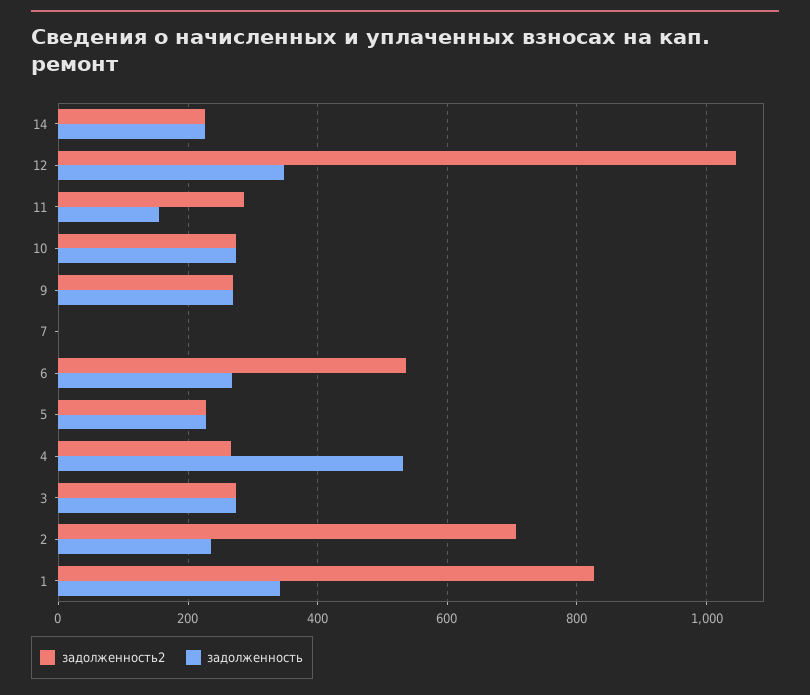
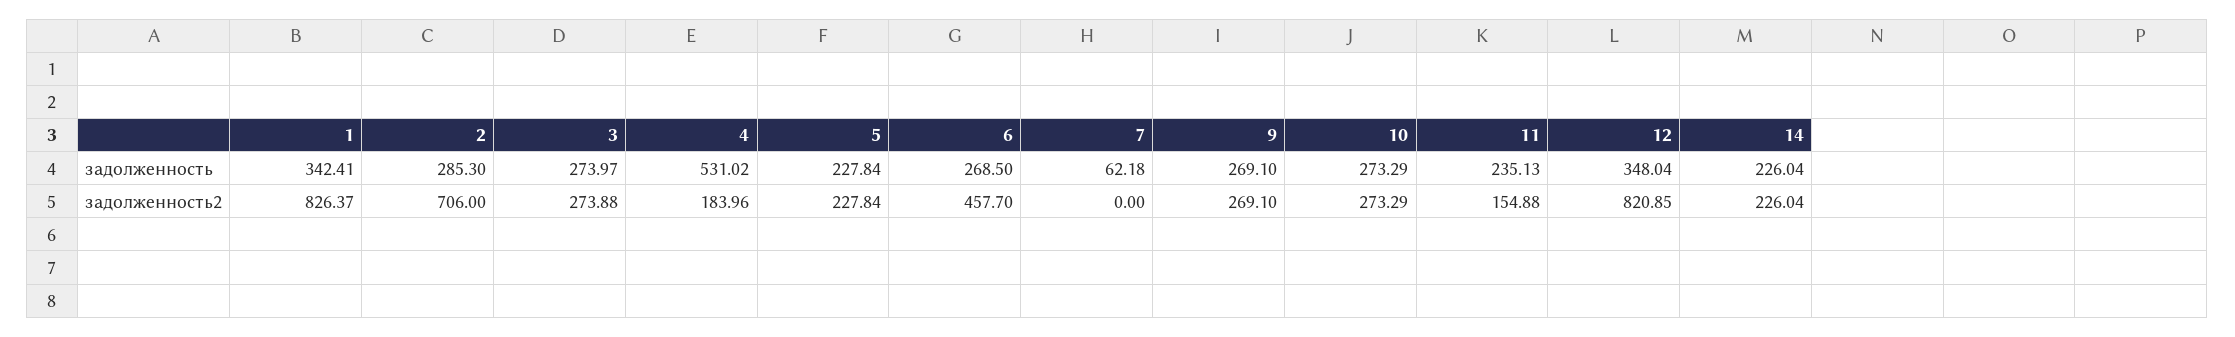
задолженность2, 12: 1040 -> 820.85
задолженность2, 11: 280 -> 154.88
задолженность, 11: 160 -> 235.13
задолженность, 7: 0 -> 62.18
задолженность2, 6: 540 -> 457.7
задолженность2, 4: 260 -> 183.96
задолженность, 2: 240 -> 285.3

